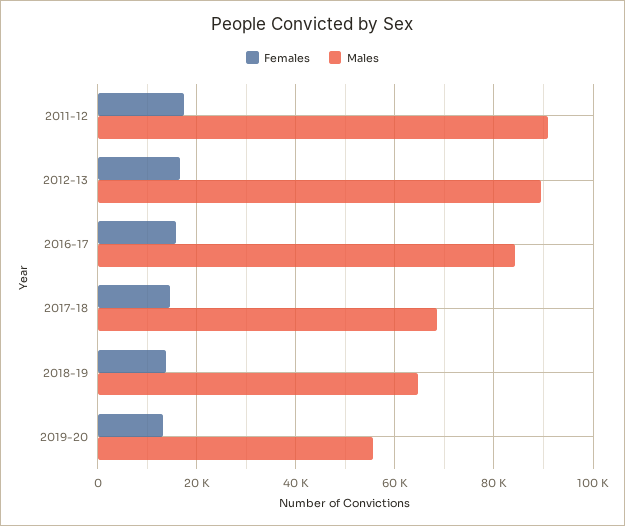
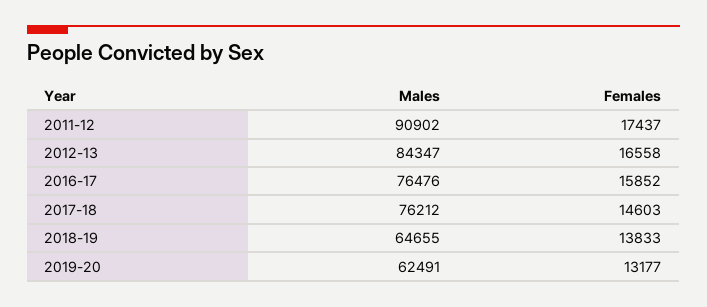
Males, 2012-13: 90000 -> 84347
Males, 2016-17: 84000 -> 76476
Males, 2017-18: 68000 -> 76212
Males, 2019-20: 56000 -> 62491

